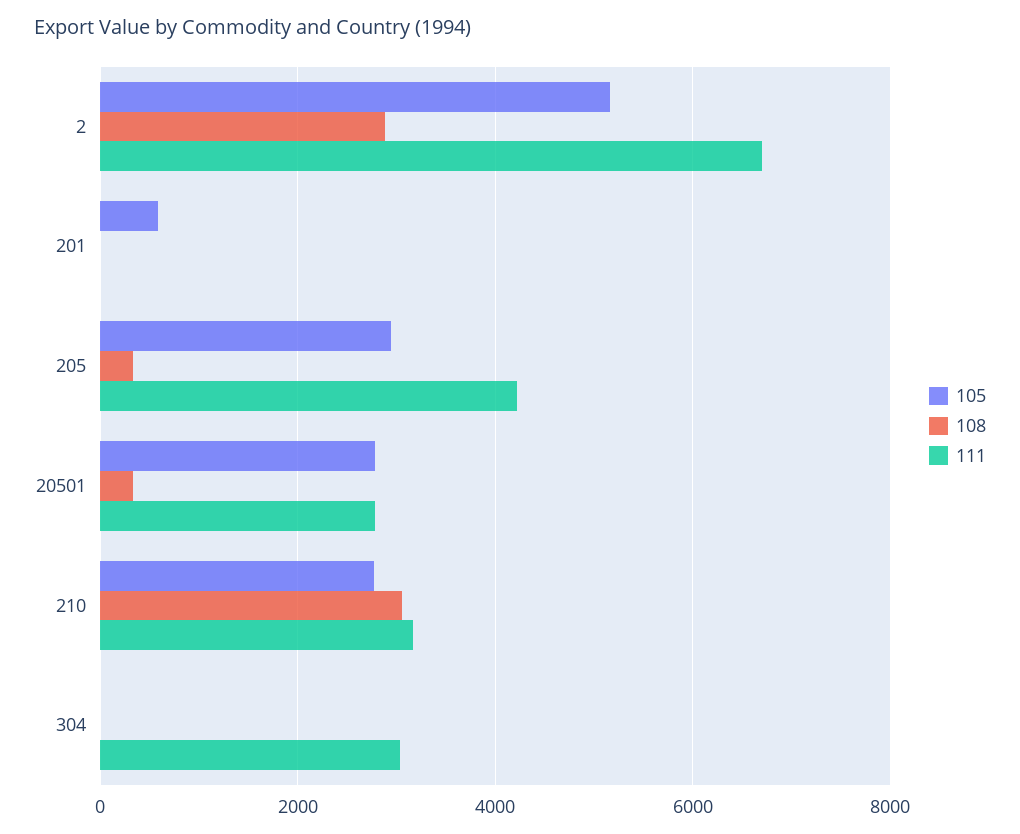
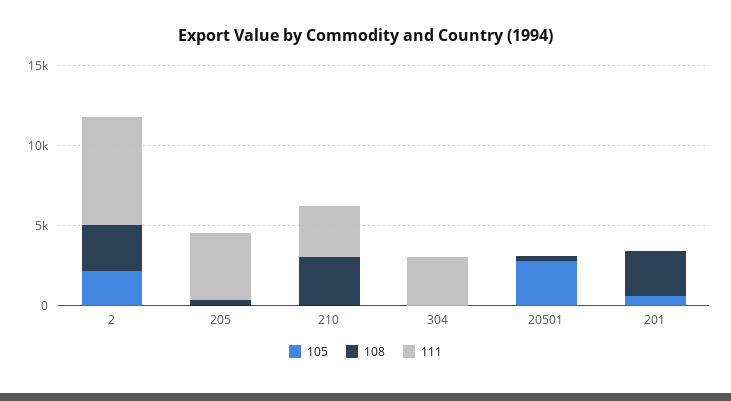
105, 2: 5200 -> 2000
108, 201: 0 -> 3000
105, 205: 3000 -> 0
111, 20501: 2800 -> 0
105, 210: 2800 -> 0

